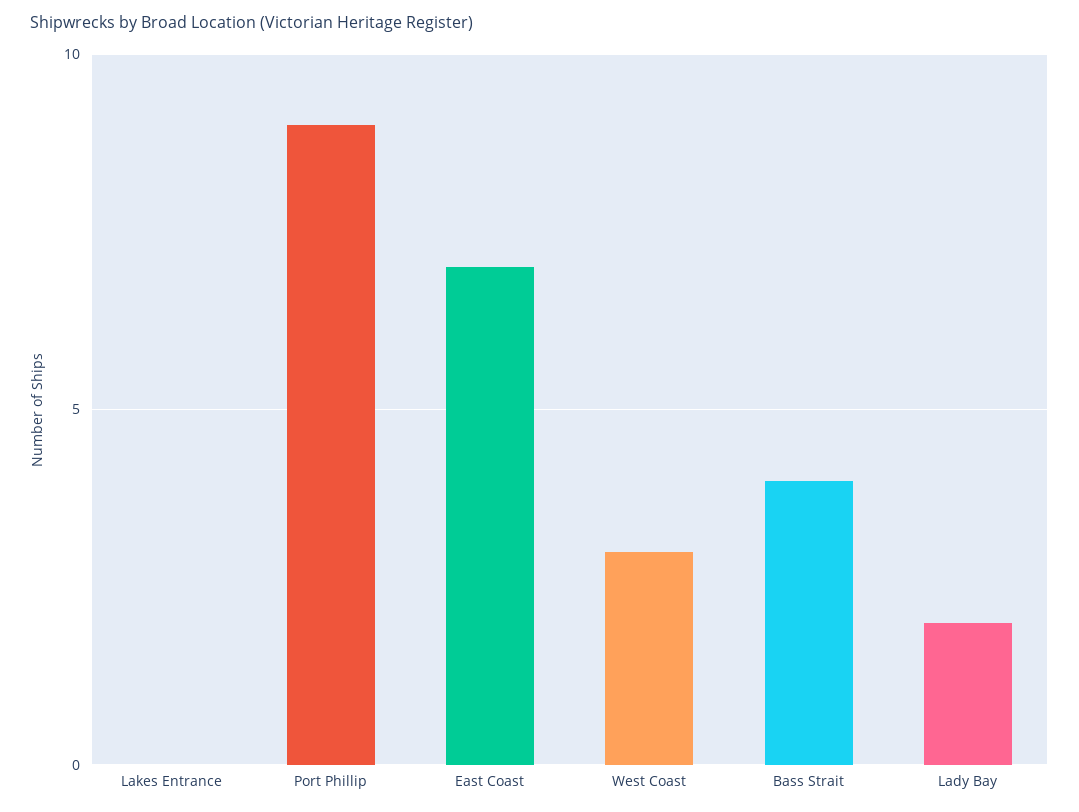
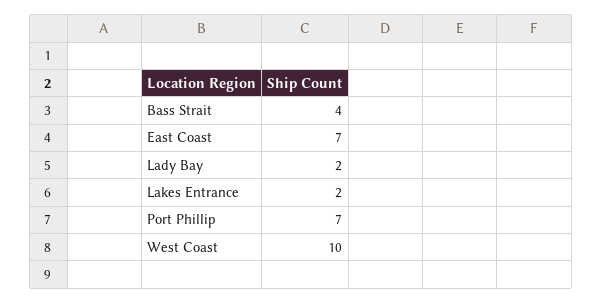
Lakes Entrance: 0 -> 2
Port Phillip: 9 -> 7
West Coast: 3 -> 10

